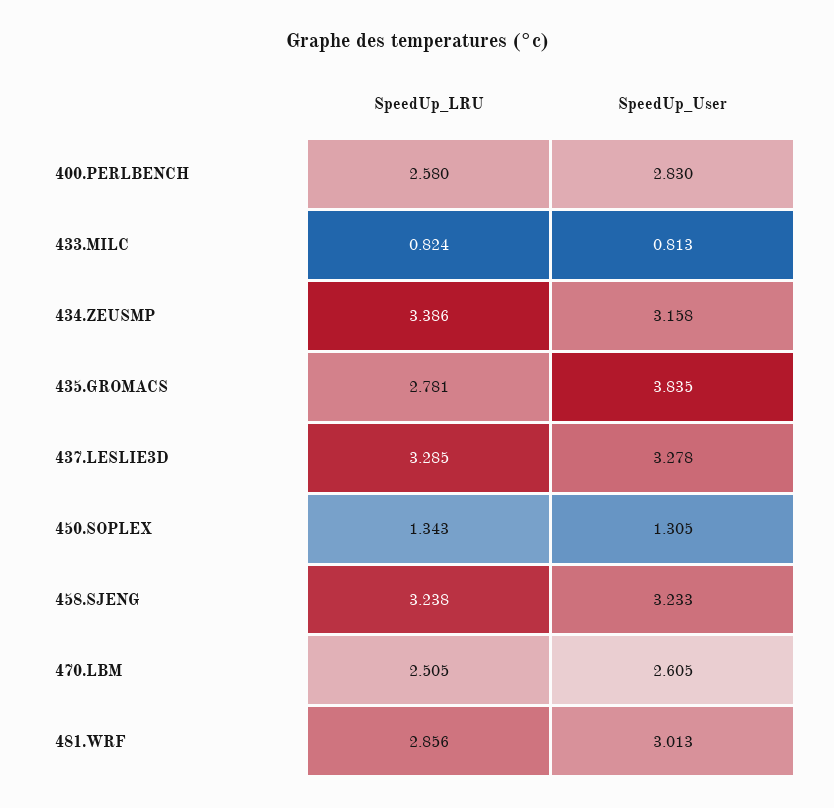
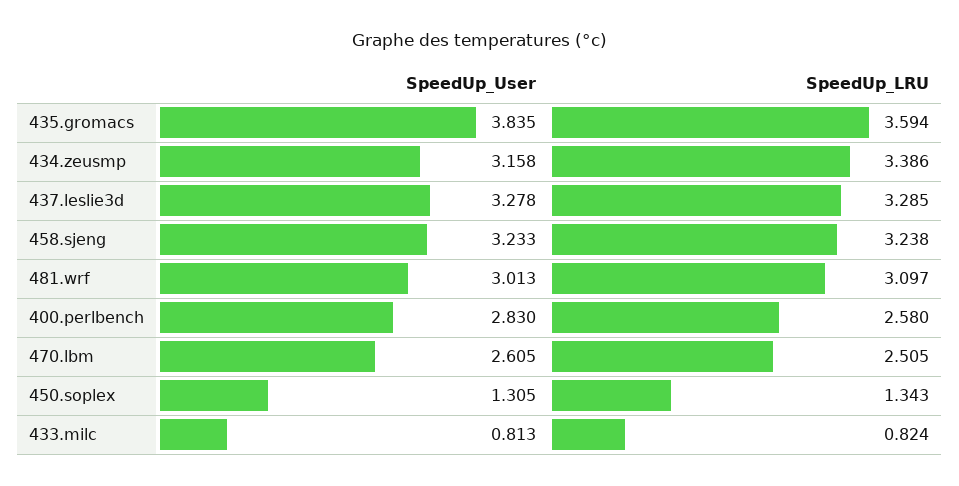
SpeedUp_LRU, 435.GROMACS: 2.781 -> 3.594
SpeedUp_LRU, 481.WRF: 2.856 -> 3.097

